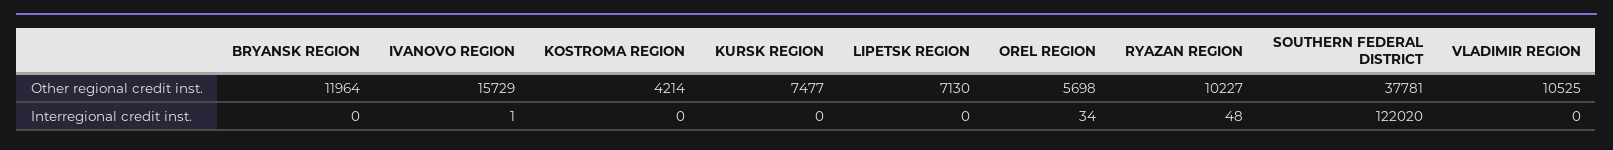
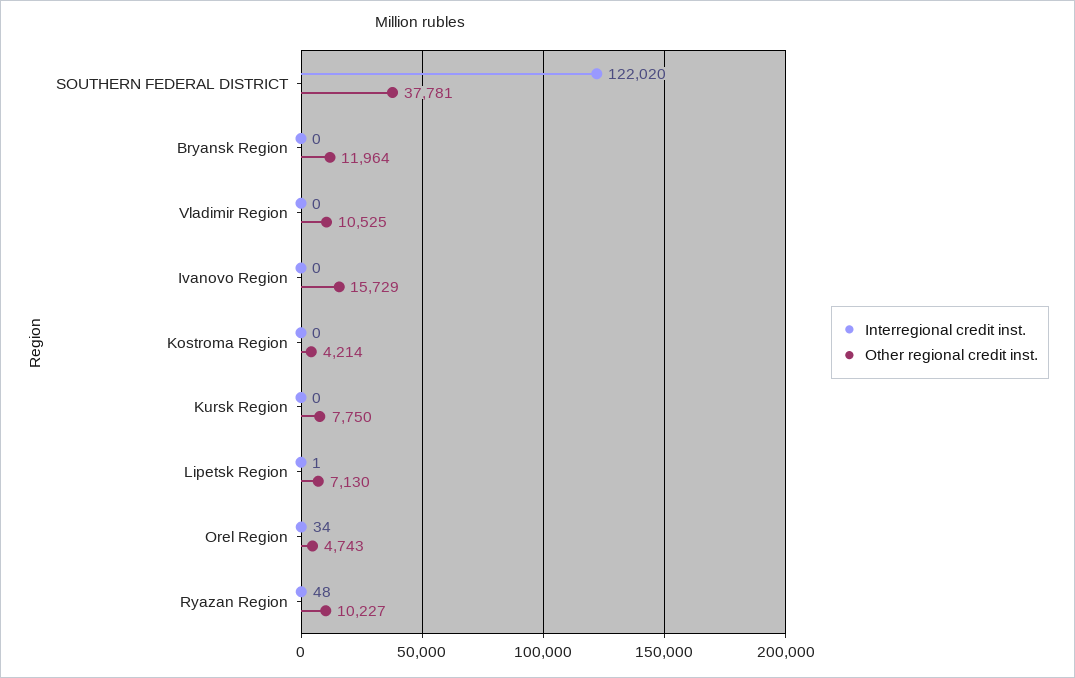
Other regional credit inst., KURSK REGION: 7477 -> 7750
Other regional credit inst., OREL REGION: 5698 -> 4743
Interregional credit inst., IVANOVO REGION: 1 -> 0
Interregional credit inst., LIPETSK REGION: 0 -> 1

